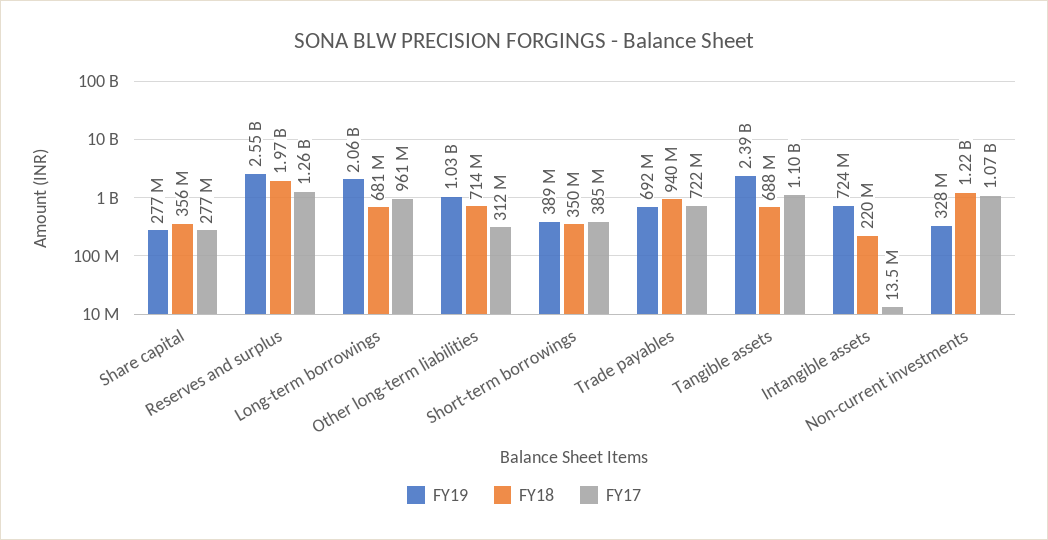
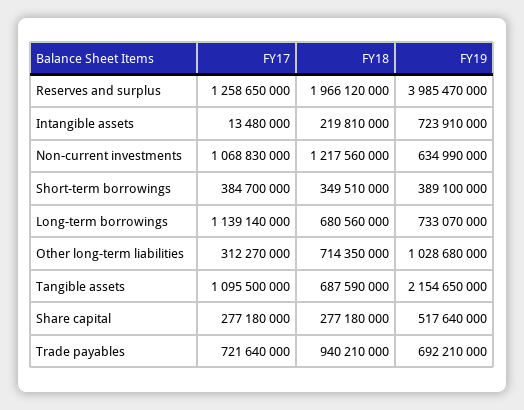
FY19, Share capital: 277000000 -> 517640000
FY18, Share capital: 356000000 -> 277180000
FY19, Reserves and surplus: 2550000000 -> 3985470000
FY19, Long-term borrowings: 2060000000 -> 733070000
FY17, Long-term borrowings: 961000000 -> 1139140000
FY19, Tangible assets: 2390000000 -> 2154650000
FY19, Non-current investments: 328000000 -> 634990000

